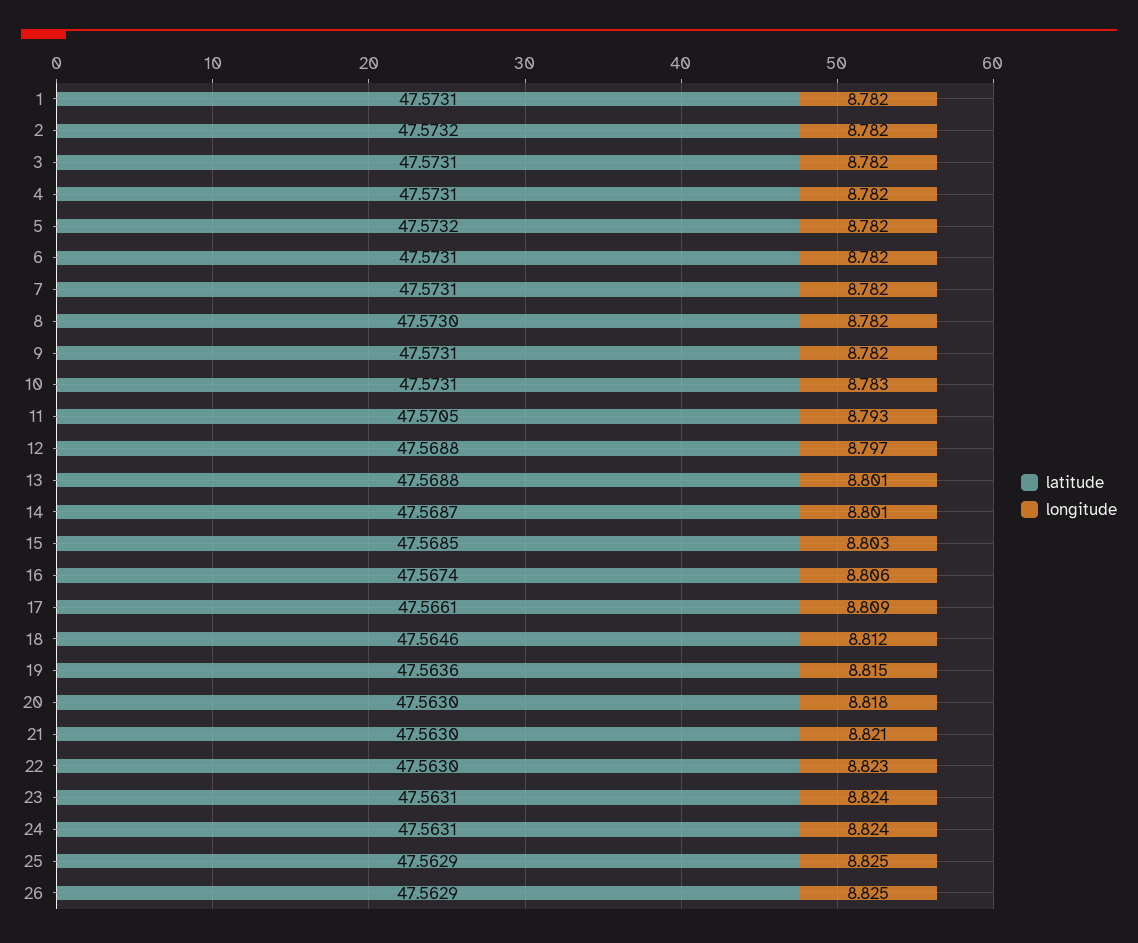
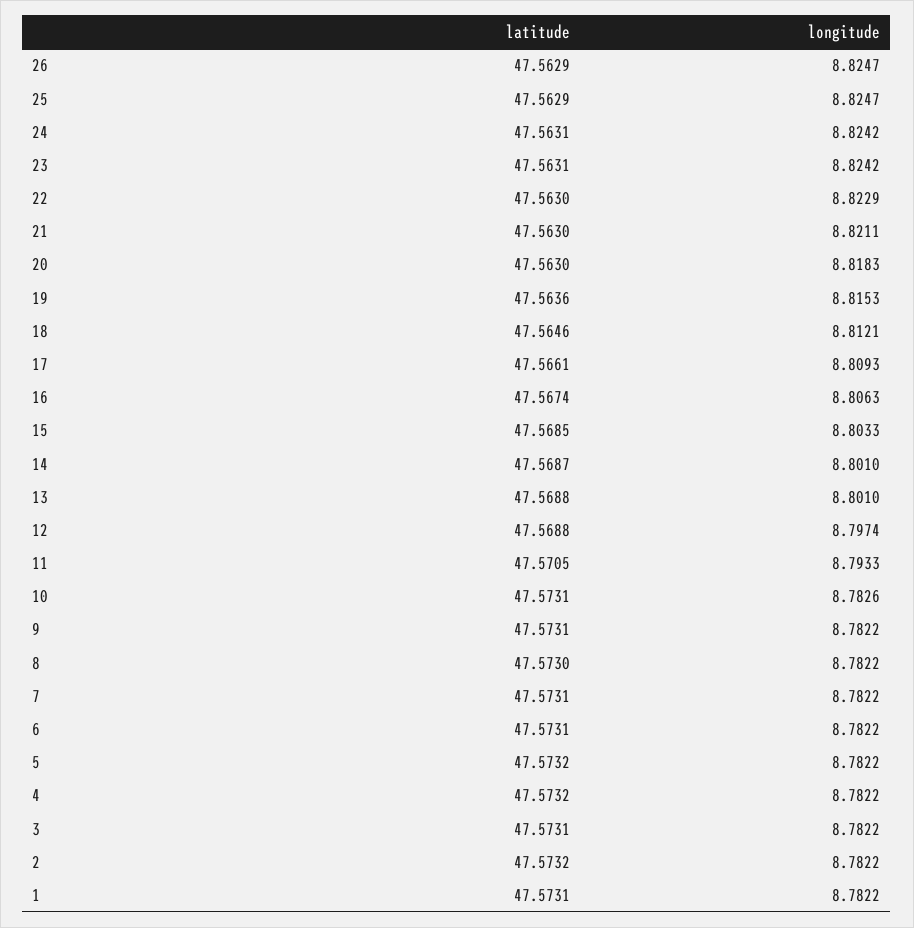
latitude, 4: 47.5731 -> 47.5732

